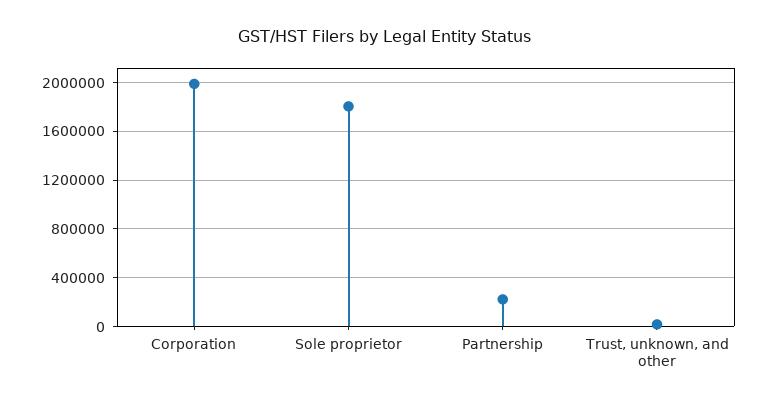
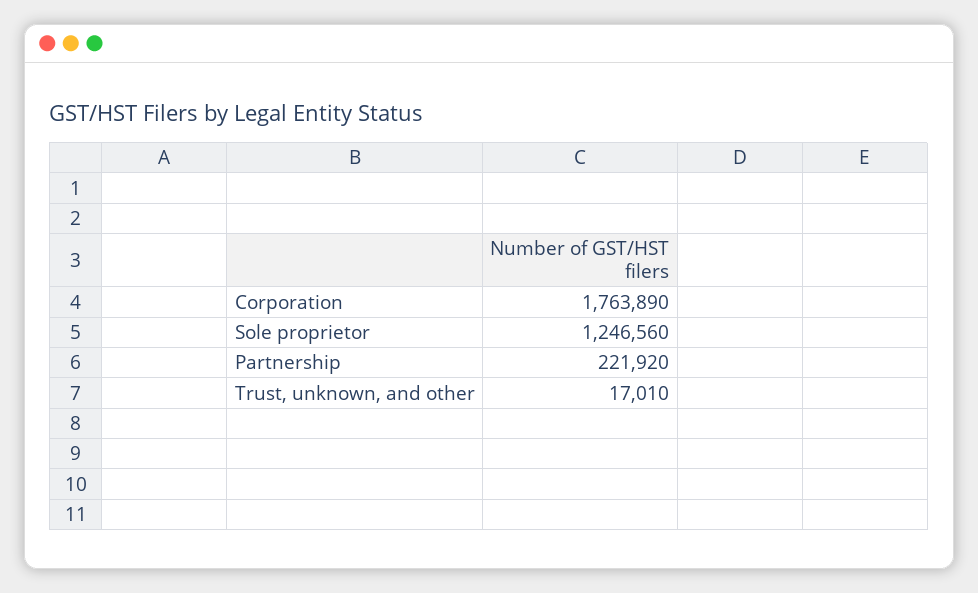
Corporation: 2000000 -> 1763890
Sole proprietor: 1800000 -> 1246560

